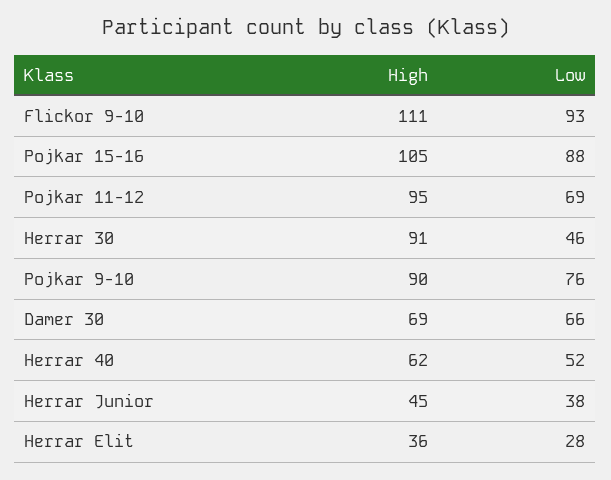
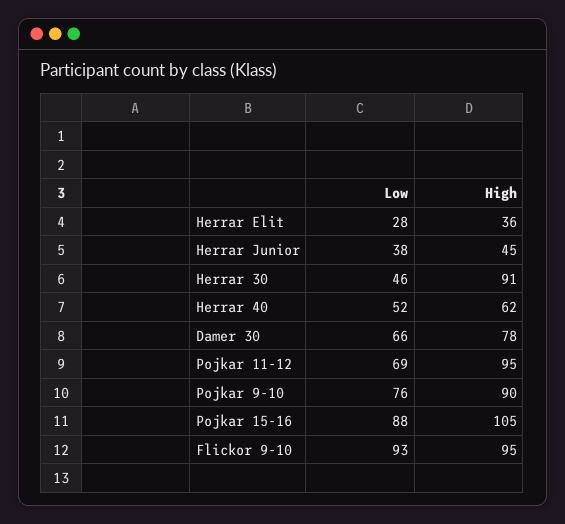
High, Flickor 9-10: 111 -> 95
High, Damer 30: 69 -> 78

